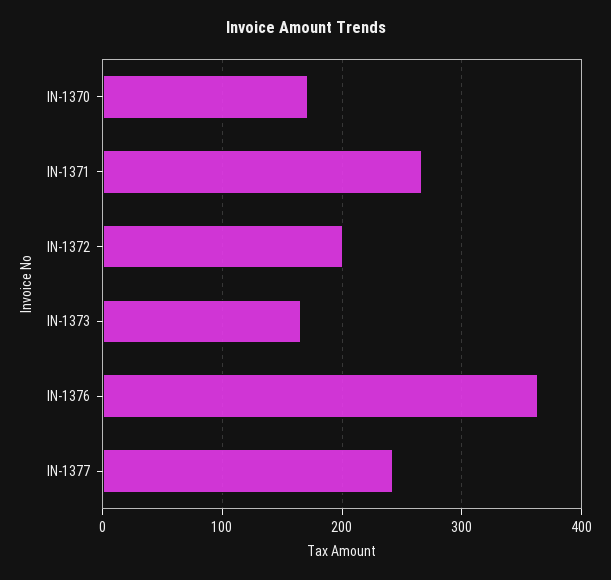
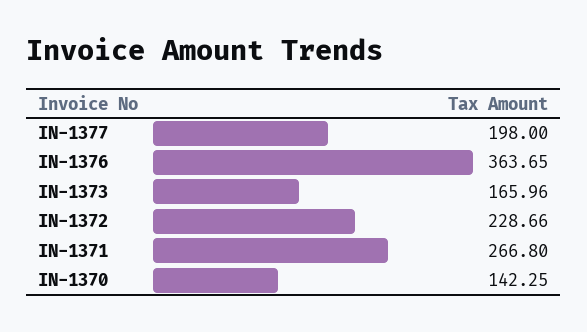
IN-1370: 170 -> 142.25
IN-1372: 200 -> 228.66
IN-1377: 240 -> 198

